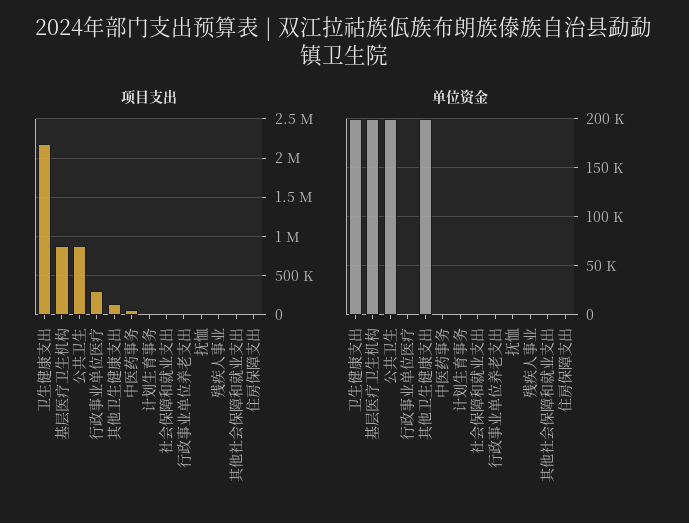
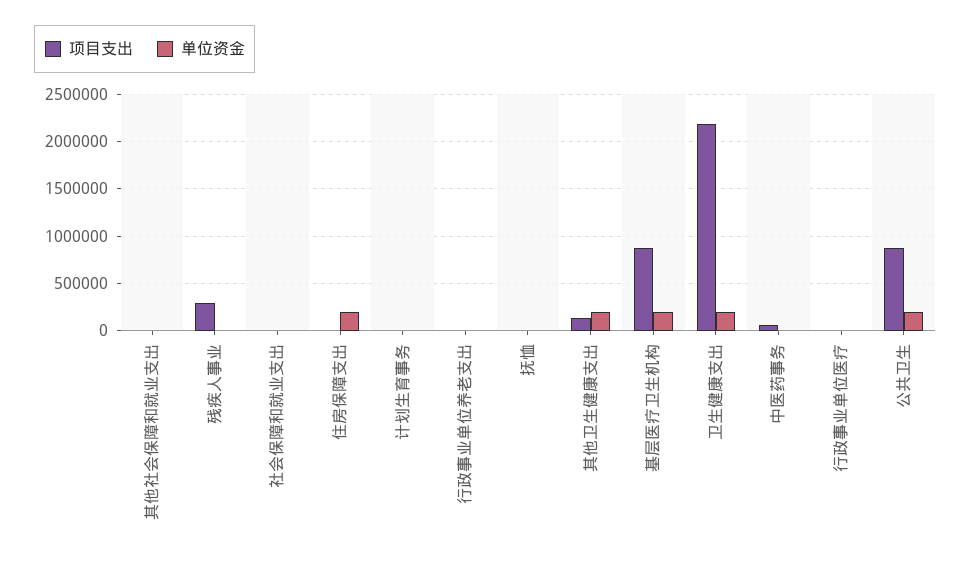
项目支出, 行政事业单位医疗: 300000 -> 0
项目支出, 残疾人事业: 0 -> 300000
单位资金, 住房保障支出: 0 -> 200000

